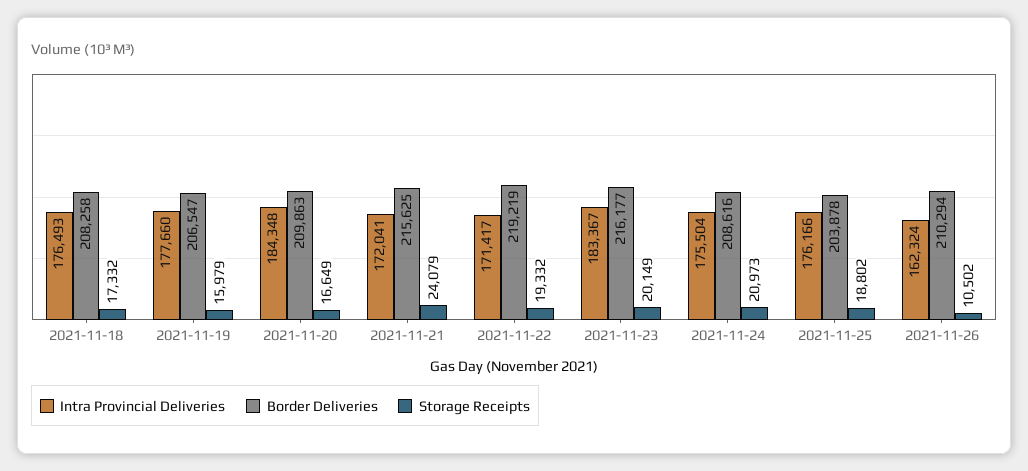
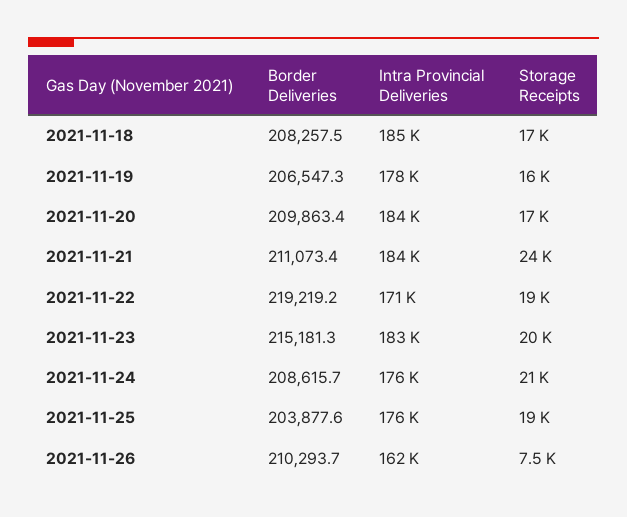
Intra Provincial Deliveries, 2021-11-18: 176493 -> 185000
Intra Provincial Deliveries, 2021-11-21: 172041 -> 184000
Border Deliveries, 2021-11-21: 215625 -> 211073.4
Border Deliveries, 2021-11-23: 216177 -> 215181.3
Storage Receipts, 2021-11-26: 10502 -> 7500

